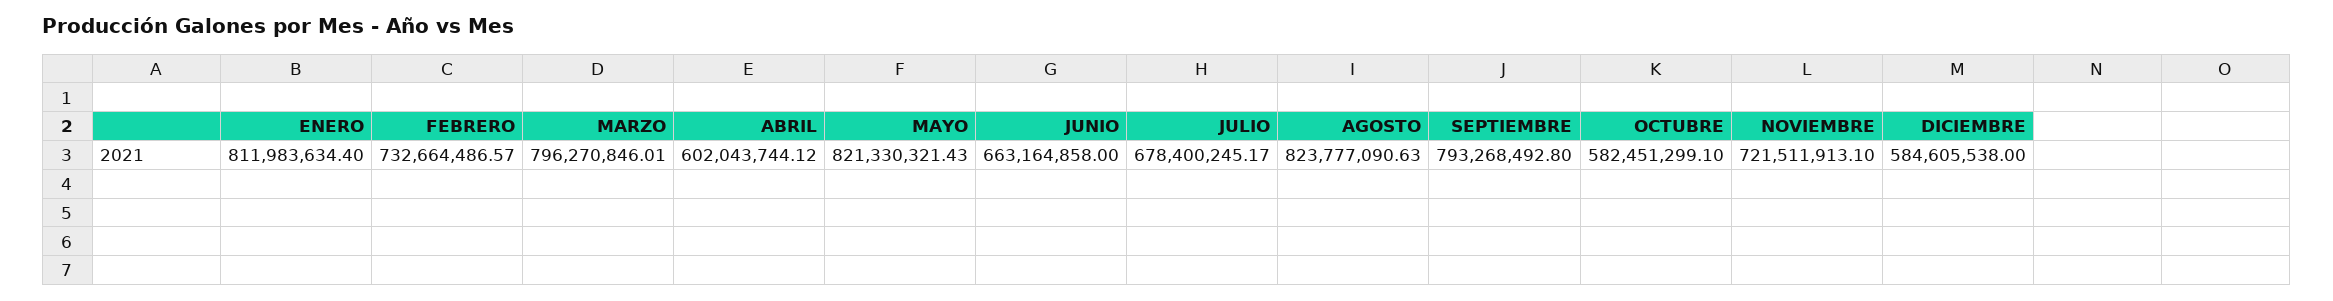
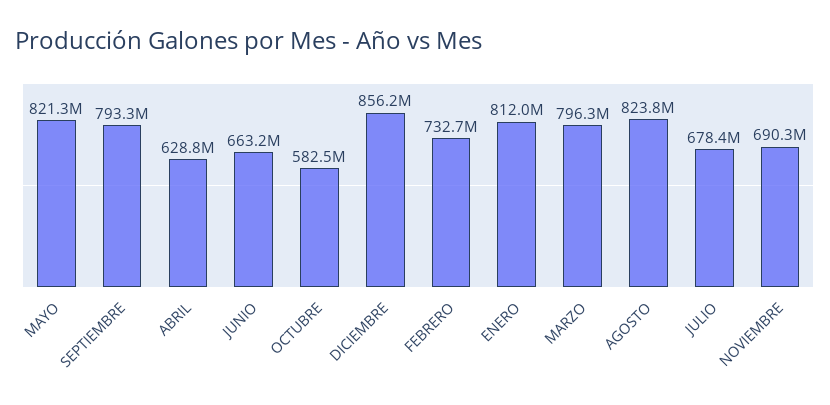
ABRIL: 602043744.12 -> 628800000
NOVIEMBRE: 721511913.1 -> 690300000
DICIEMBRE: 584605538 -> 856200000

